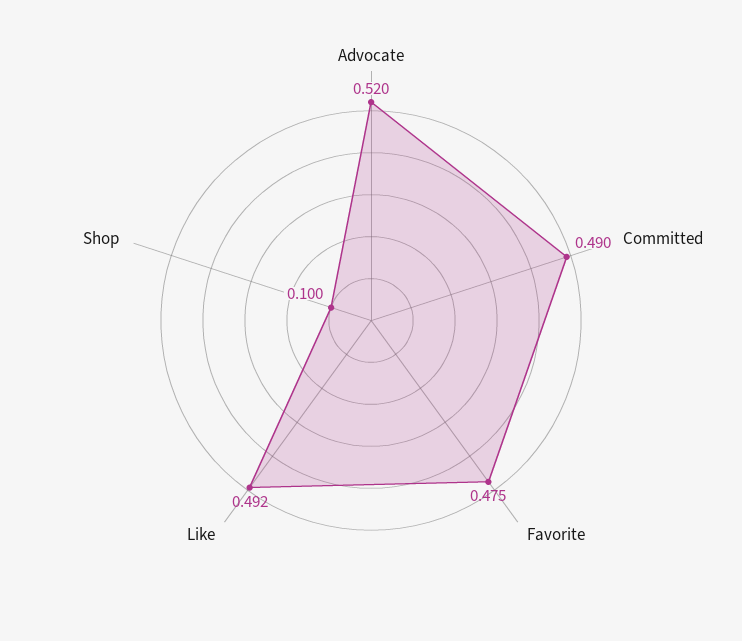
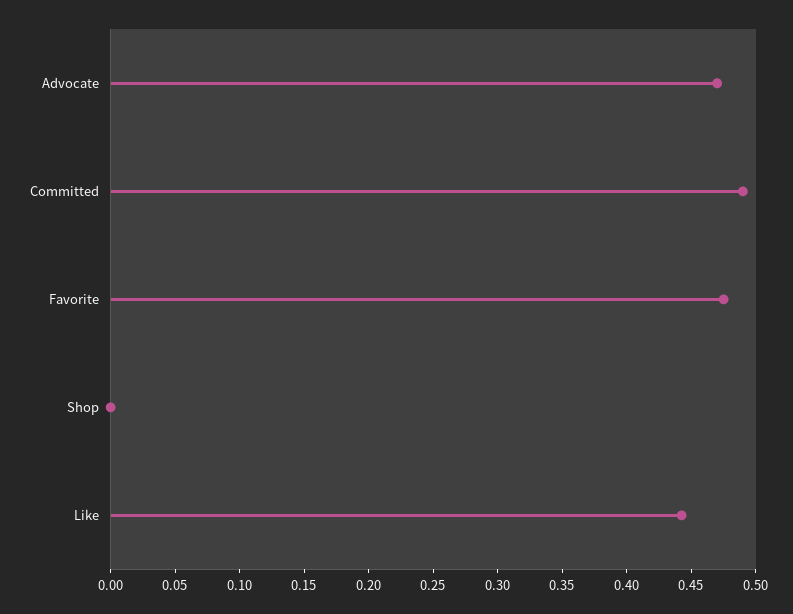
Advocate: 0.52 -> 0.47
Like: 0.492 -> 0.44
Shop: 0.1 -> 0

